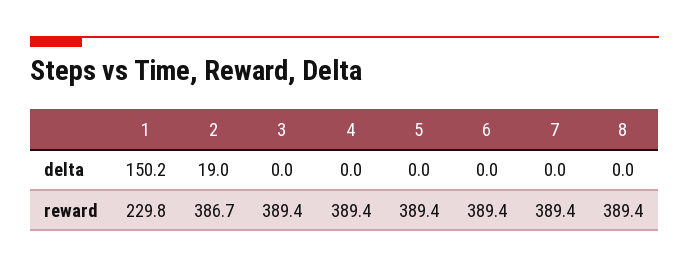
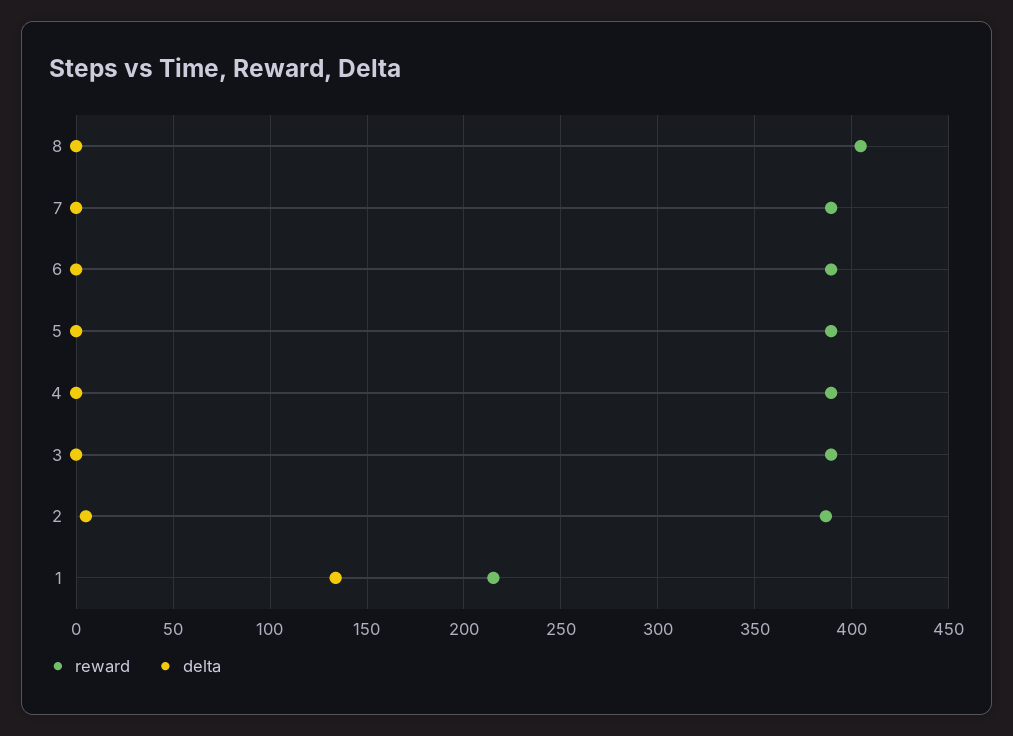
delta, 1: 150.2 -> 135
delta, 2: 19 -> 5
reward, 1: 229.8 -> 215
reward, 8: 389.4 -> 405

